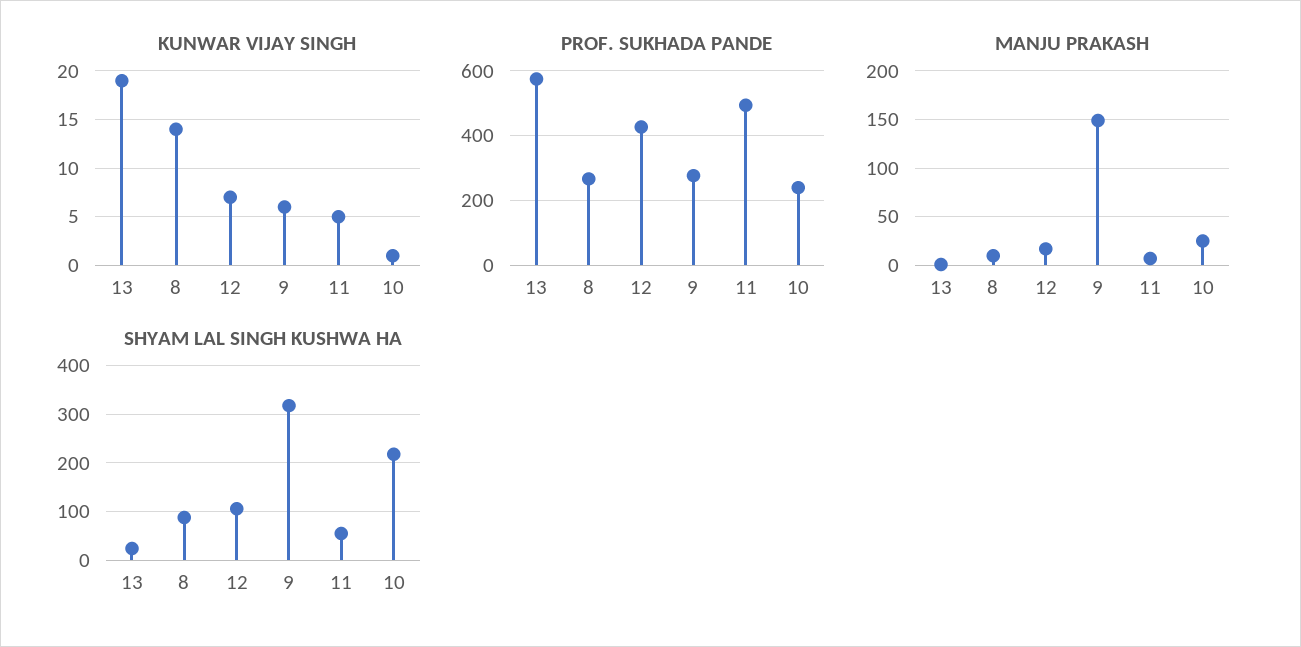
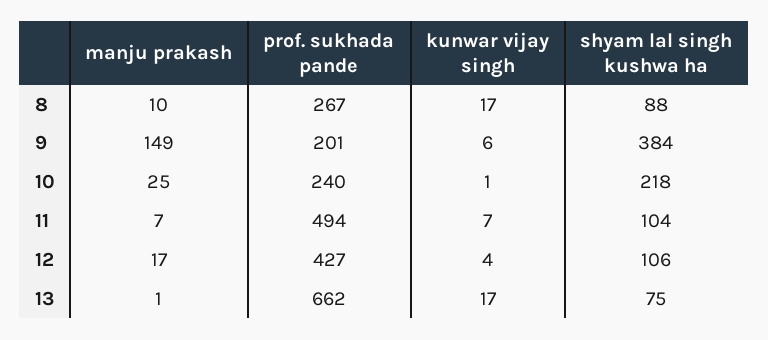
KUNWAR VIJAY SINGH, 13: 19 -> 17
KUNWAR VIJAY SINGH, 8: 14 -> 17
KUNWAR VIJAY SINGH, 12: 7 -> 4
KUNWAR VIJAY SINGH, 11: 5 -> 7
PROF. SUKHADA PANDE, 13: 580 -> 662
PROF. SUKHADA PANDE, 9: 280 -> 201
SHYAM LAL SINGH KUSHWA HA, 13: 20 -> 75
SHYAM LAL SINGH KUSHWA HA, 9: 320 -> 384
SHYAM LAL SINGH KUSHWA HA, 11: 60 -> 104

